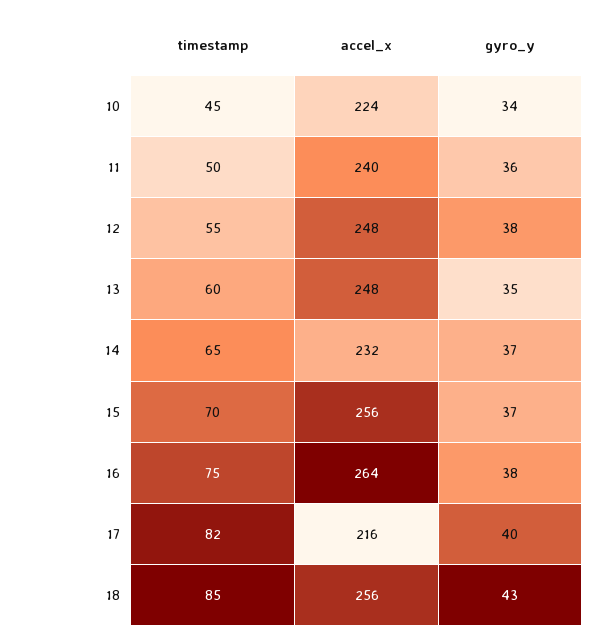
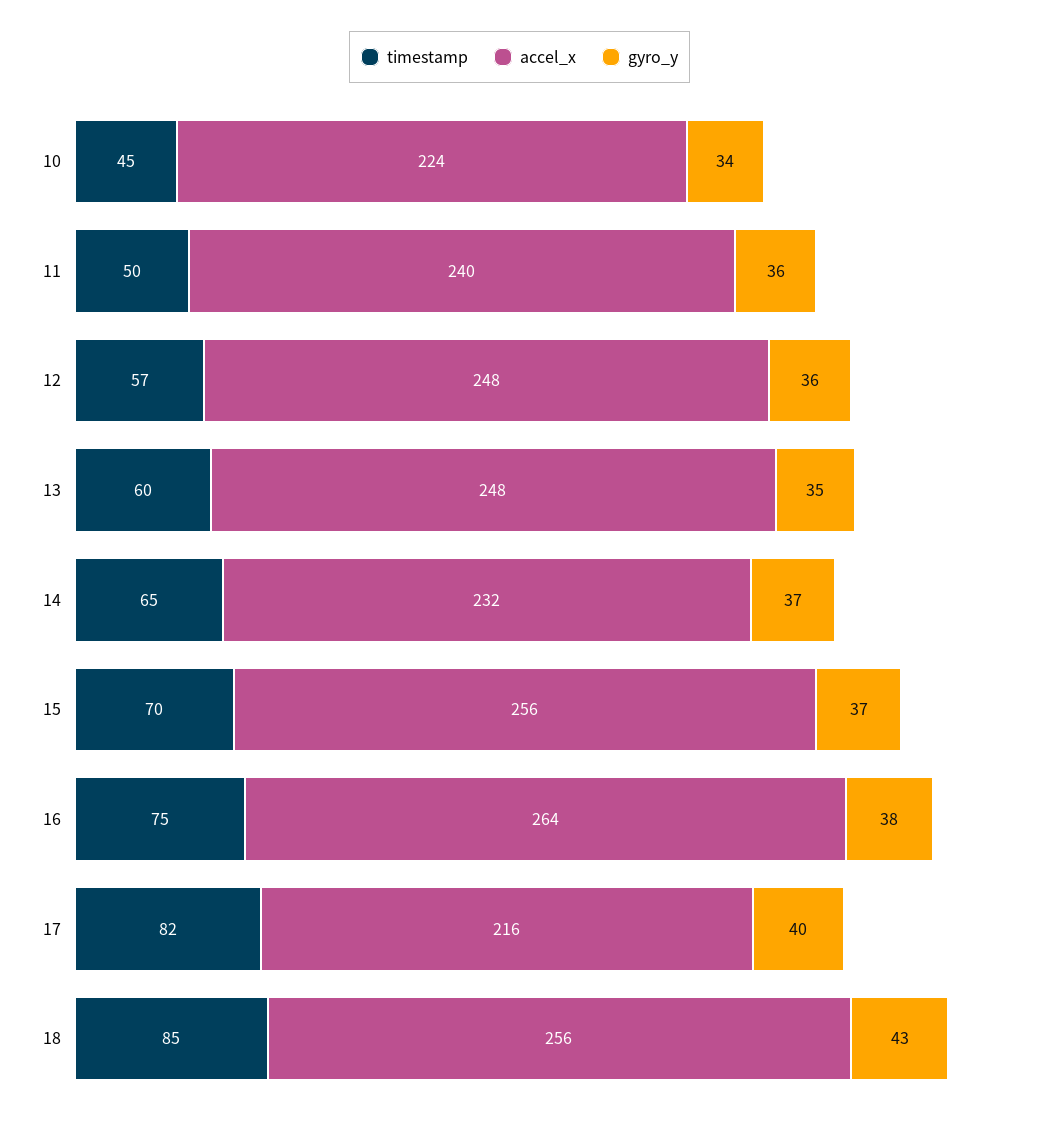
timestamp, 12: 55 -> 57
gyro_y, 12: 38 -> 36

